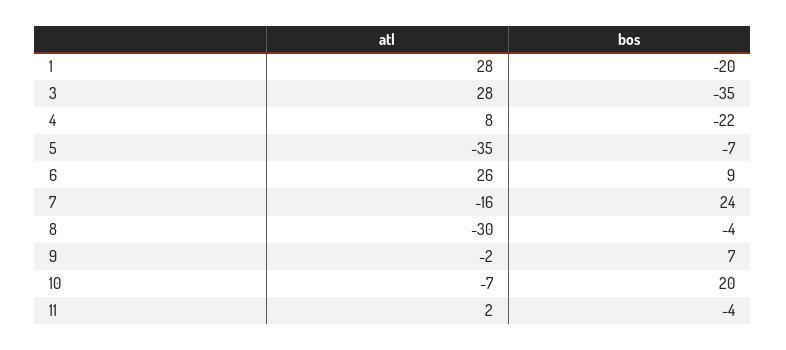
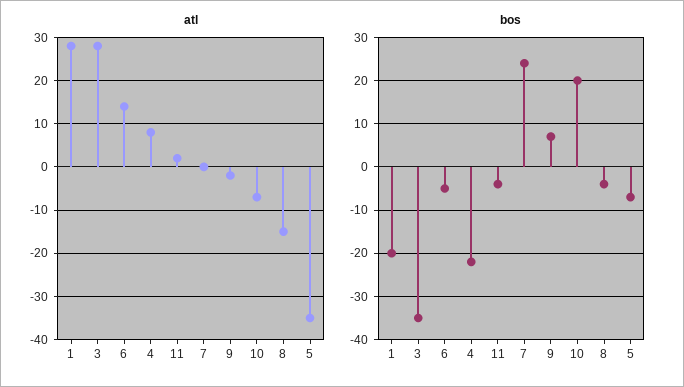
atl, 6: 26 -> 15
bos, 6: 9 -> -5
atl, 7: -16 -> 0
atl, 8: -30 -> -15

